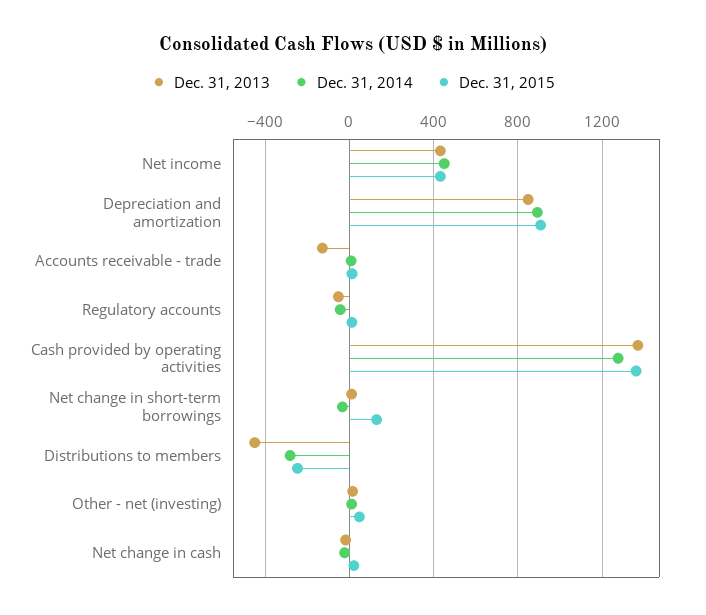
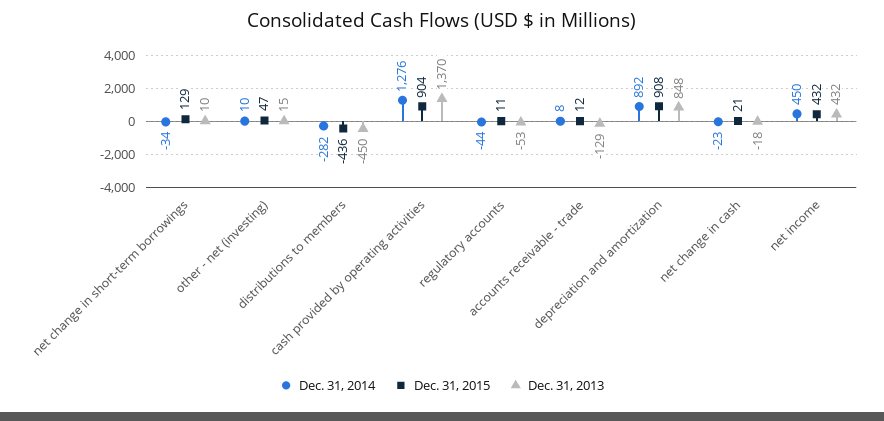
Dec. 31, 2015, Cash provided by operating activities: 1350 -> 904
Dec. 31, 2015, Distributions to members: -250 -> -436

